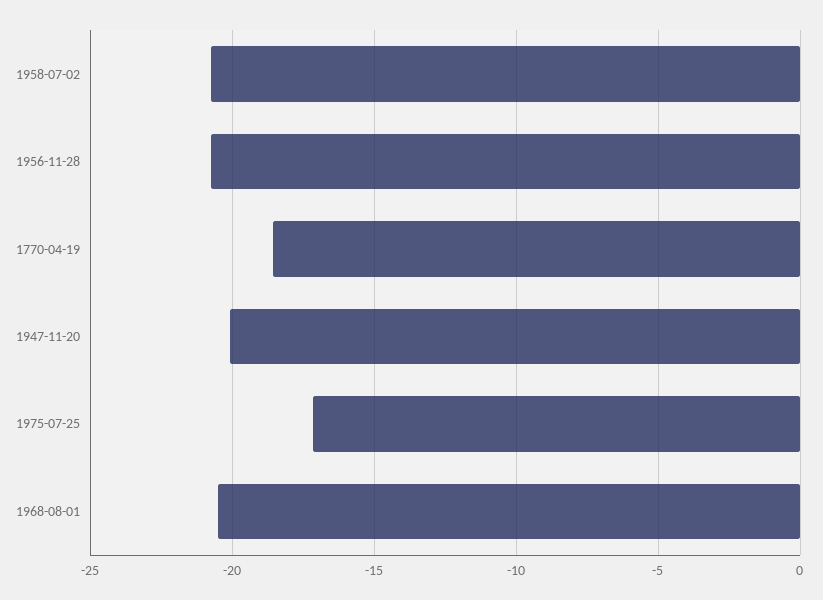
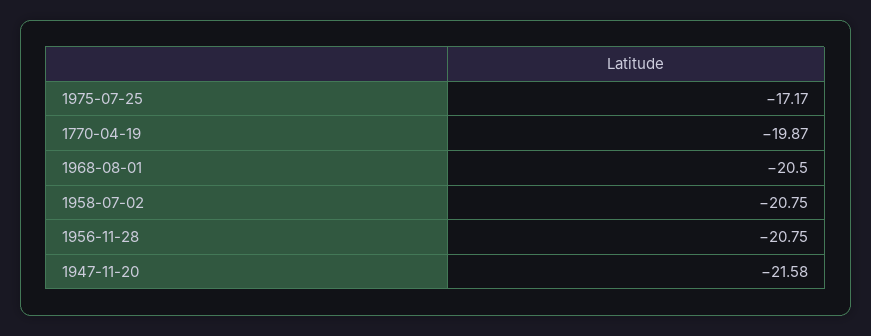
1770-04-19: -18.5 -> -19.87
1947-11-20: -20 -> -21.58

